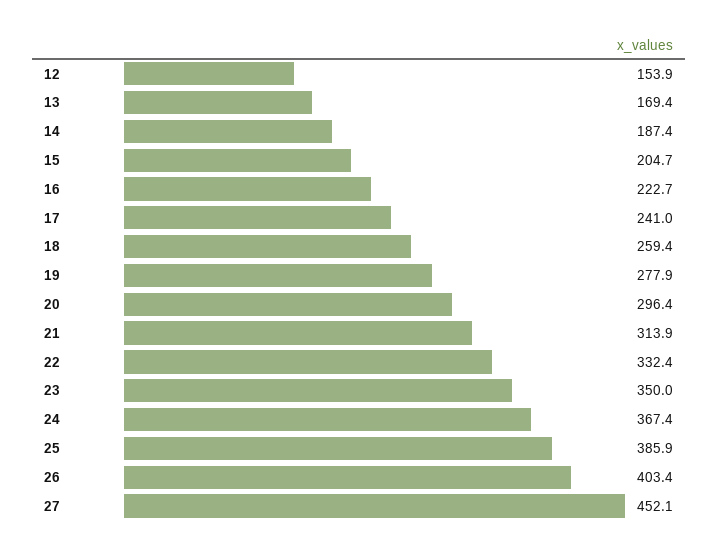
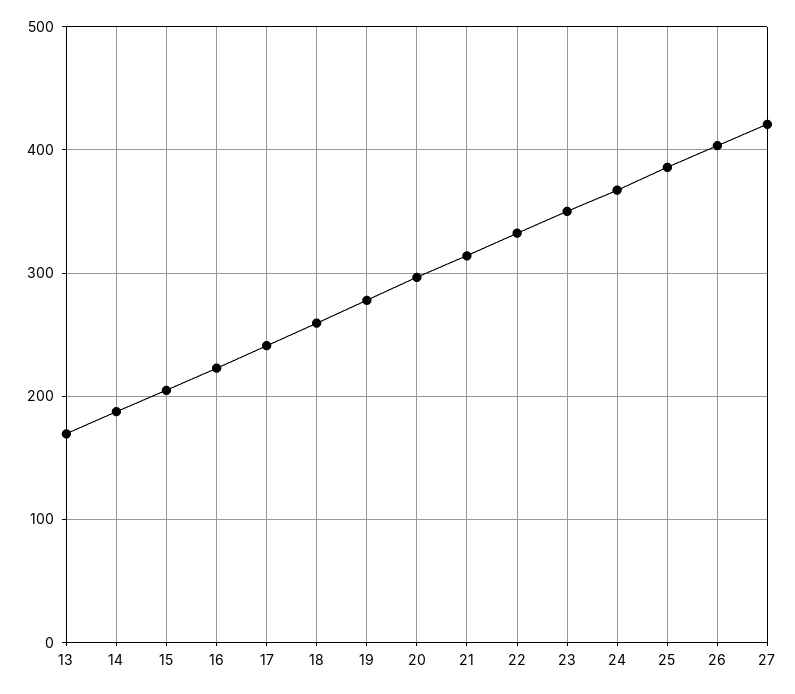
12: 153.9 -> none
27: 452.1 -> 420

